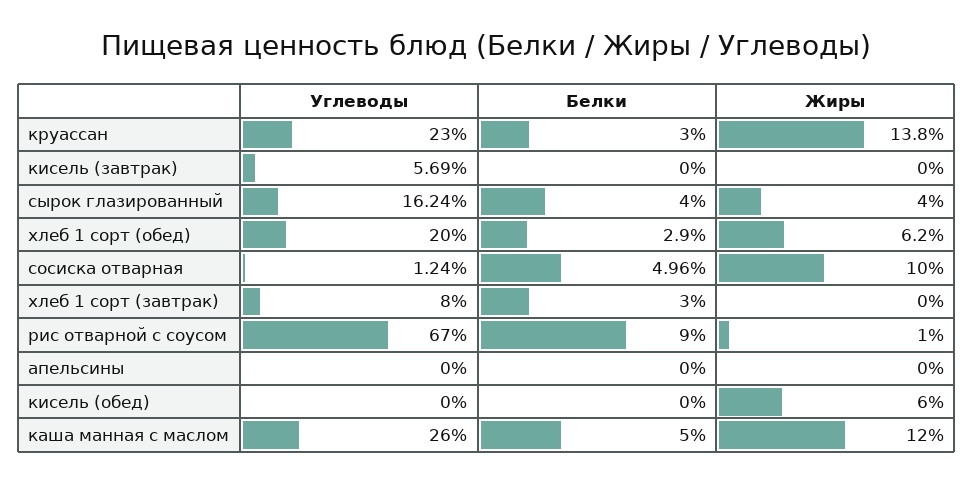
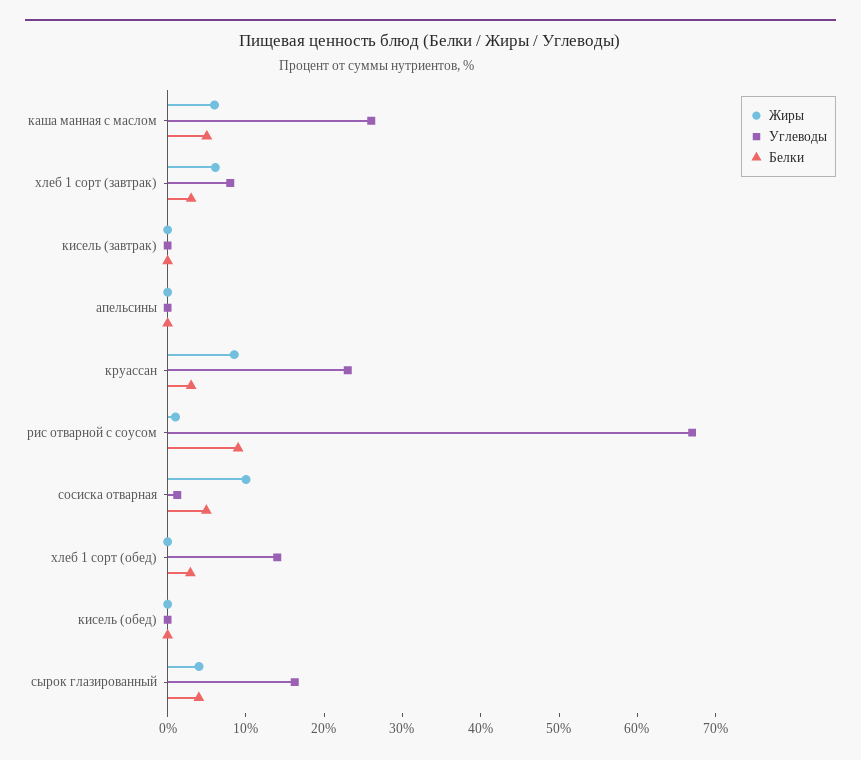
Жиры, круассан: 13.8 -> 8
Углеводы, кисель (завтрак): 5.69 -> 0
Углеводы, хлеб 1 сорт (обед): 20 -> 14
Жиры, хлеб 1 сорт (обед): 6.2 -> 0
Жиры, хлеб 1 сорт (завтрак): 0 -> 6
Жиры, кисель (обед): 6 -> 0
Жиры, каша манная с маслом: 12 -> 6

